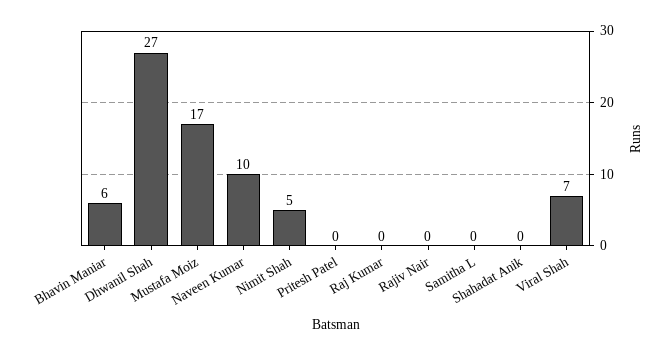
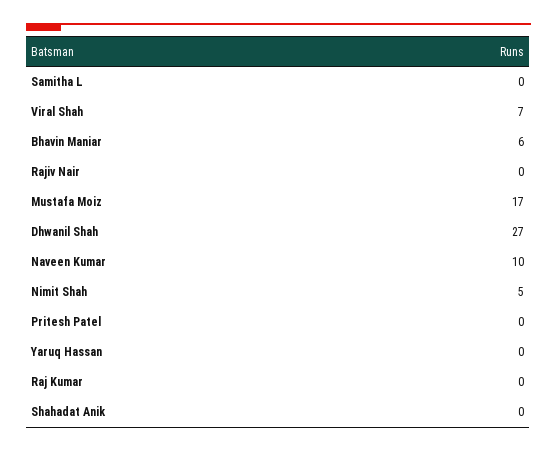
Yaruq Hassan: none -> 0

